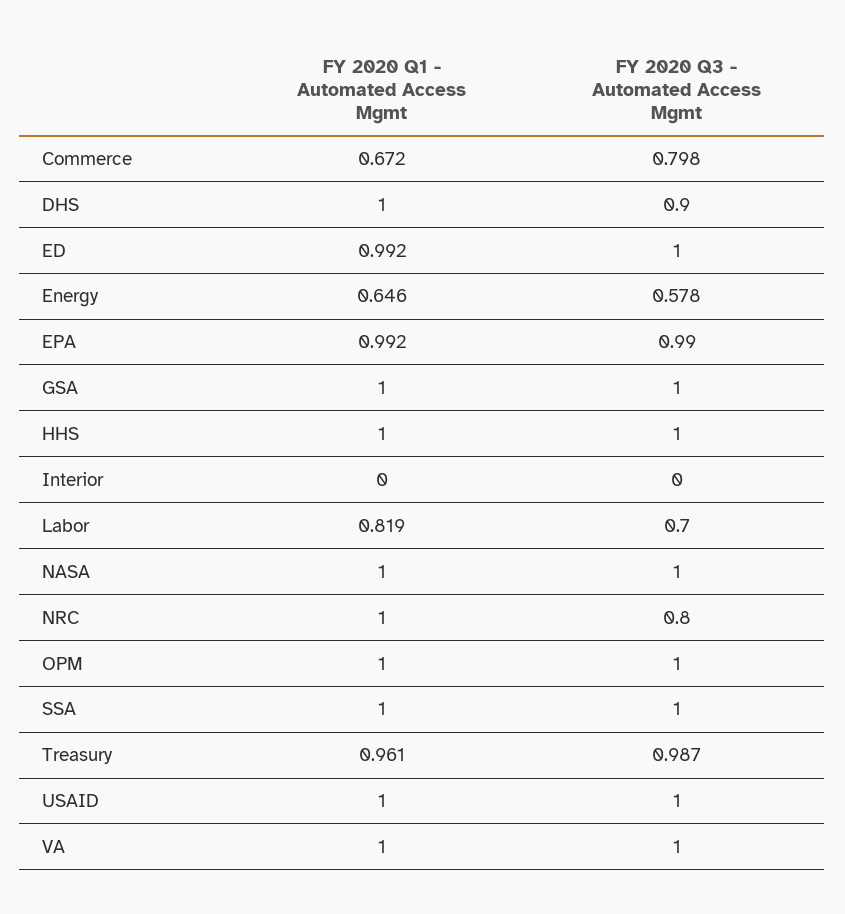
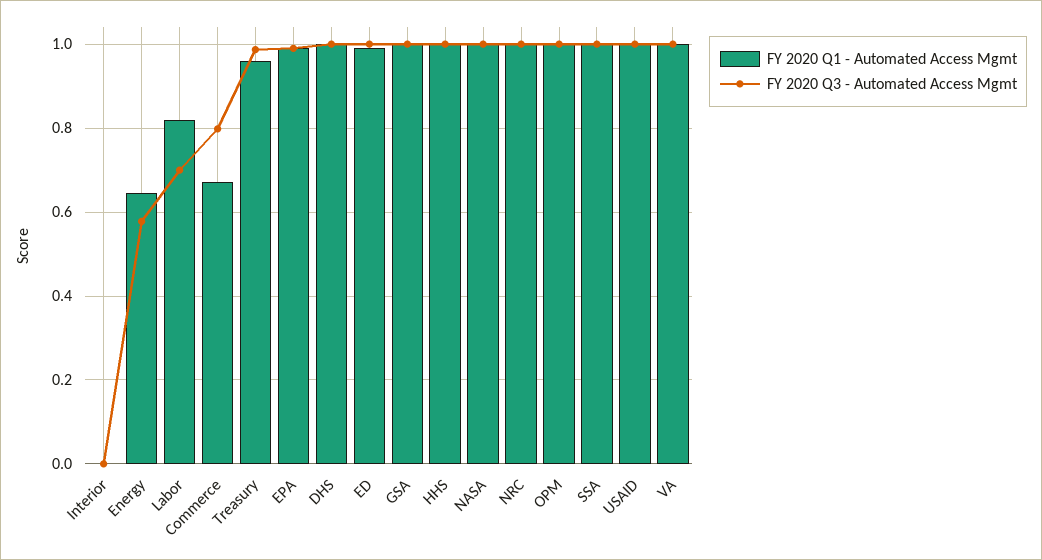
FY 2020 Q3 - Automated Access Mgmt, DHS: 0.9 -> 1
FY 2020 Q3 - Automated Access Mgmt, NRC: 0.8 -> 1

